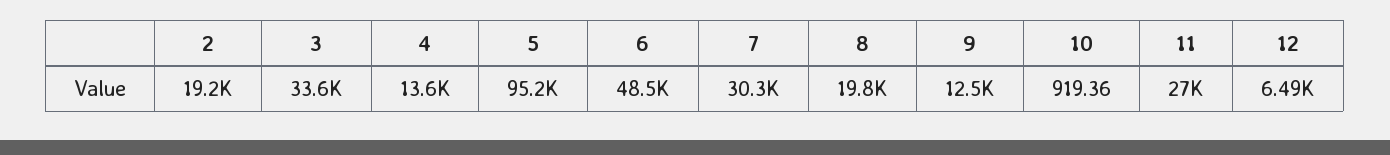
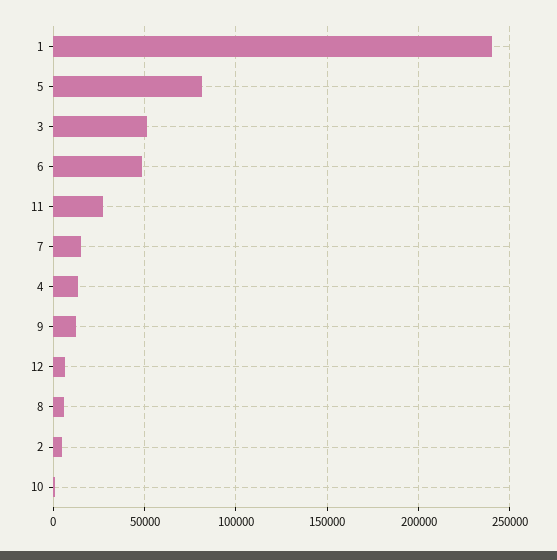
2: 19200 -> 5000
3: 33600 -> 50000
5: 95200 -> 80000
7: 30300 -> 15000
8: 19800 -> 5000
1: none -> 240000

